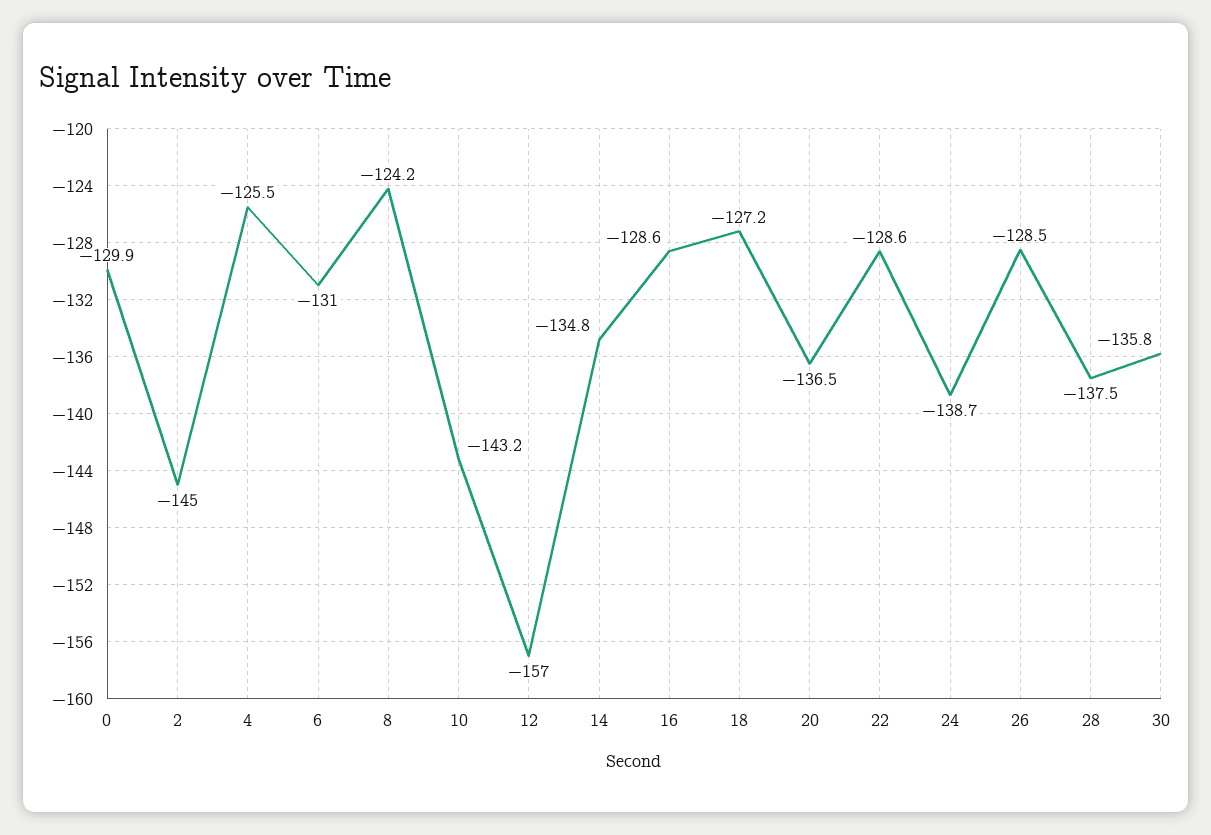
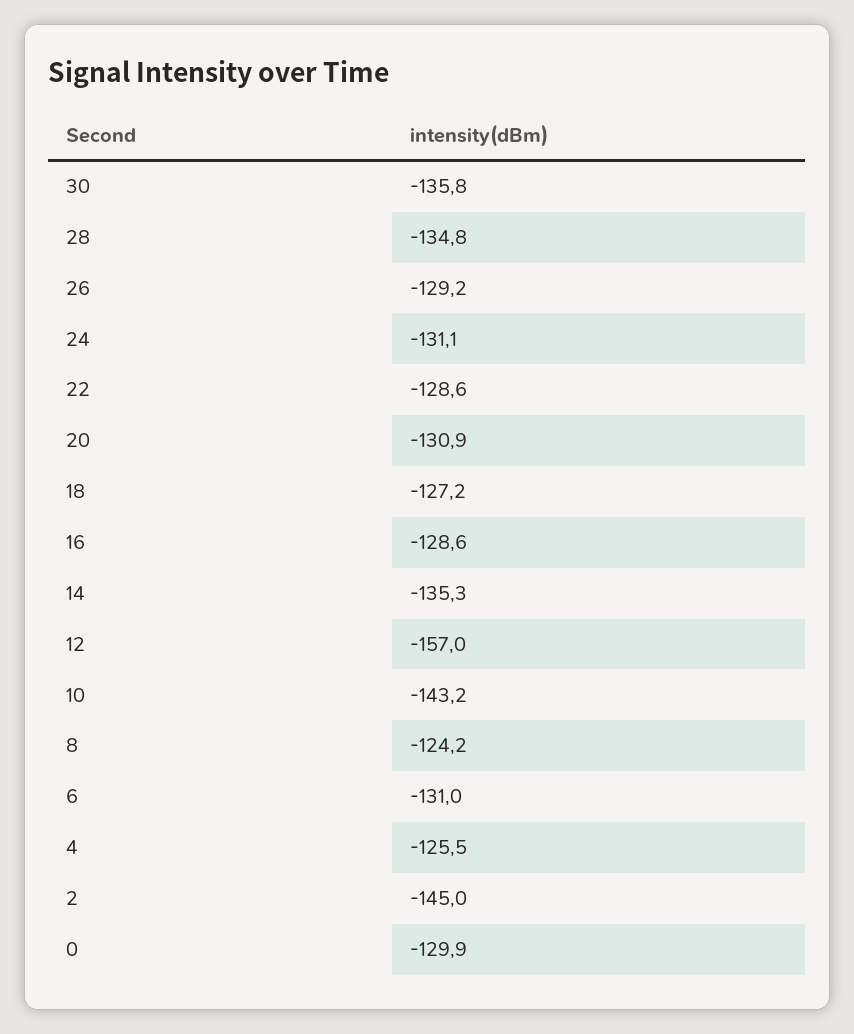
14: -134.8 -> -135.3
20: -136.5 -> -130.9
24: -138.7 -> -131.1
26: -128.5 -> -129.2
28: -137.5 -> -134.8

